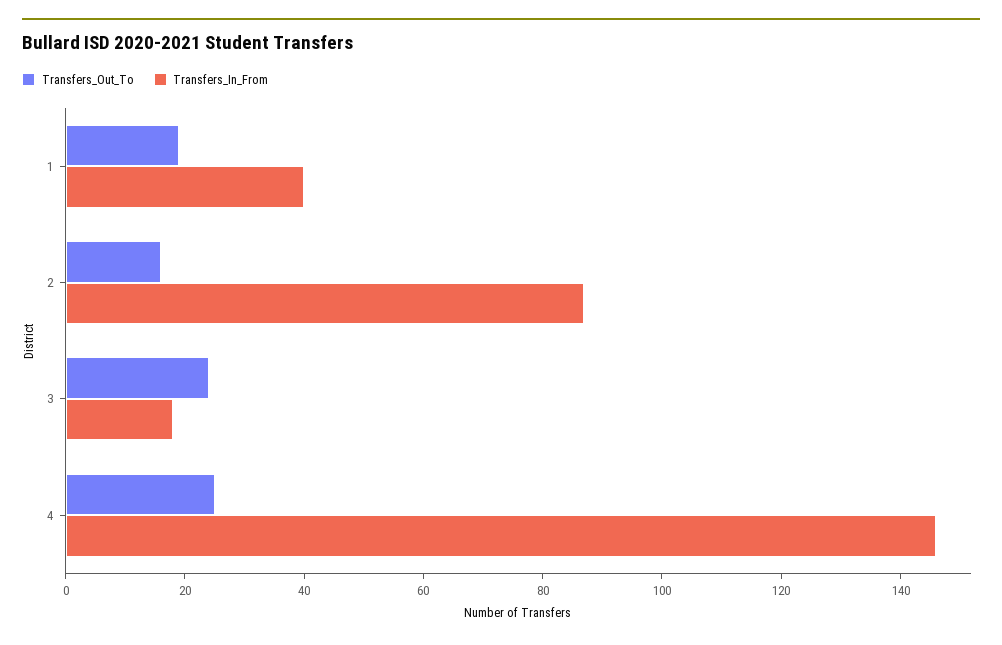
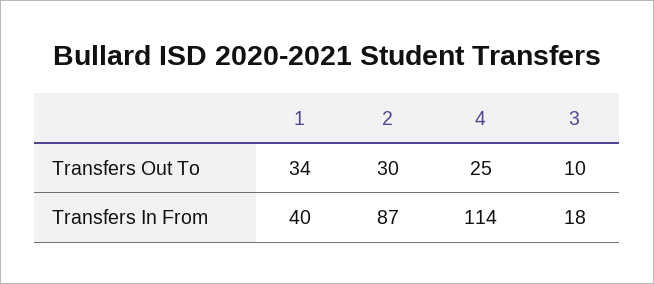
Transfers_Out_To, 1: 20 -> 34
Transfers_Out_To, 2: 15 -> 30
Transfers_Out_To, 3: 25 -> 10
Transfers_In_From, 4: 145 -> 114

